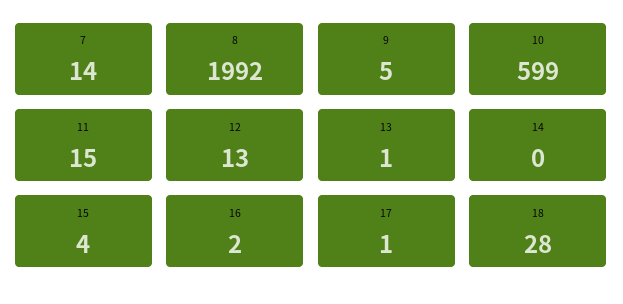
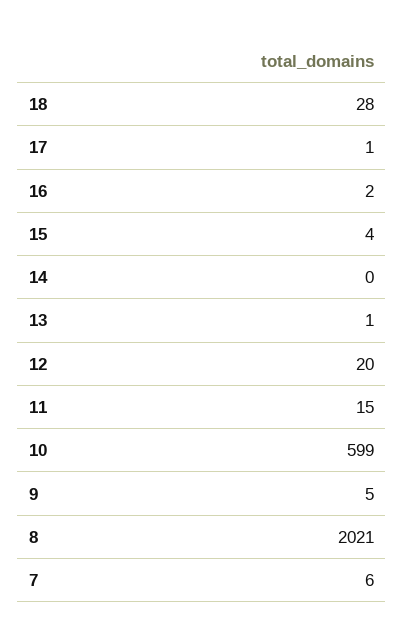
7: 14 -> 6
8: 1992 -> 2021
12: 13 -> 20

